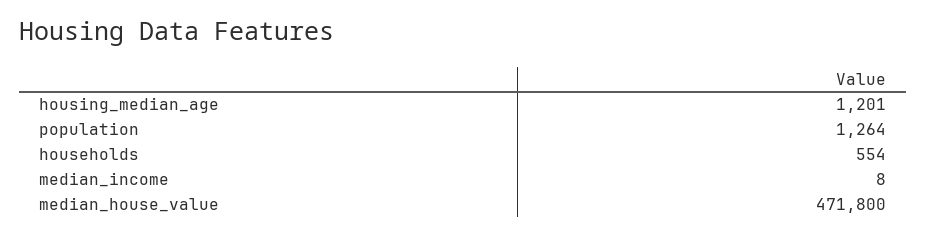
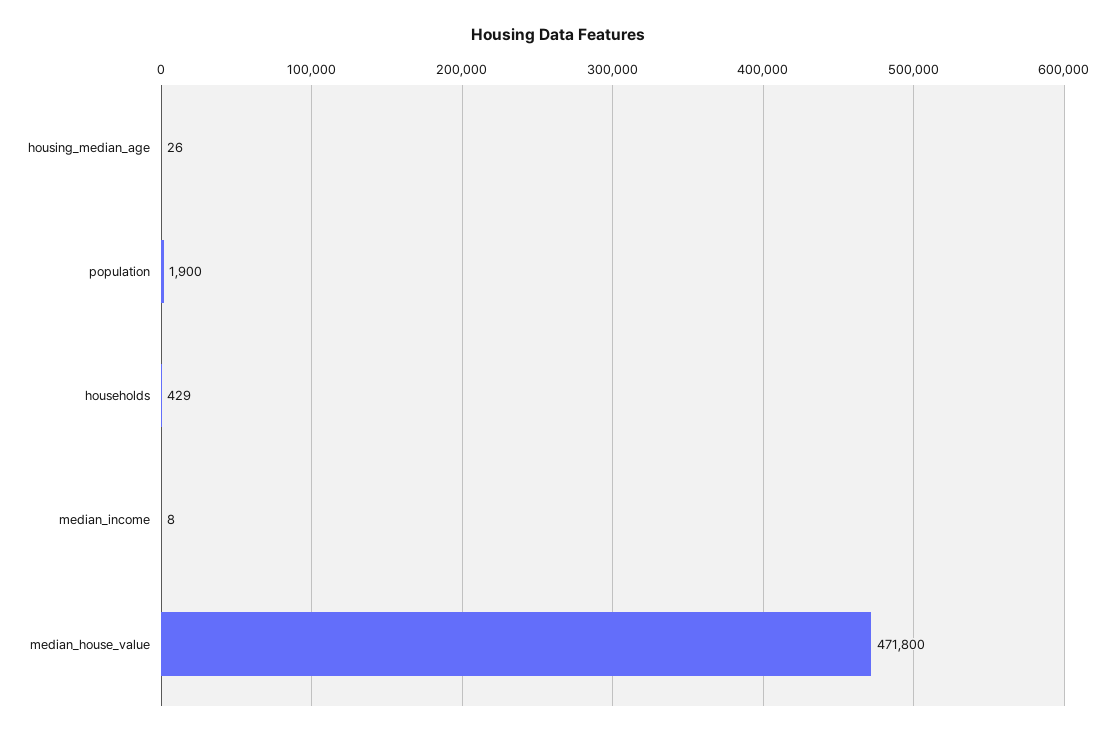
housing_median_age: 1201 -> 26
population: 1264 -> 1900
households: 554 -> 429

